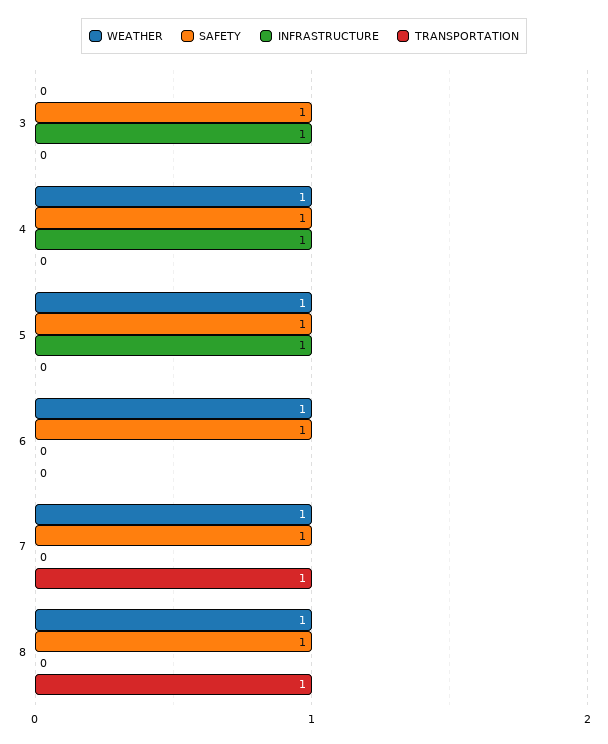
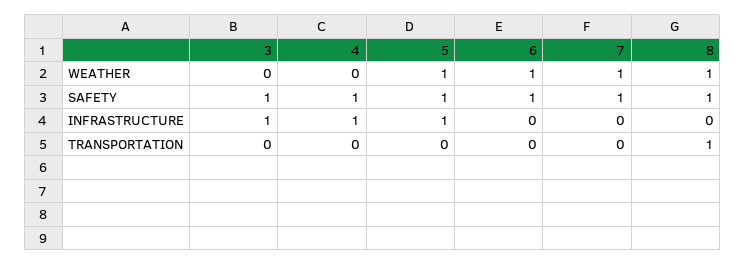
WEATHER, 4: 1 -> 0
TRANSPORTATION, 7: 1 -> 0

